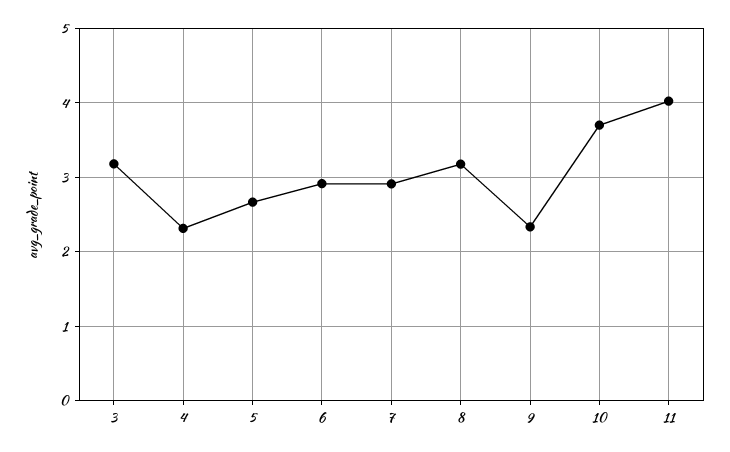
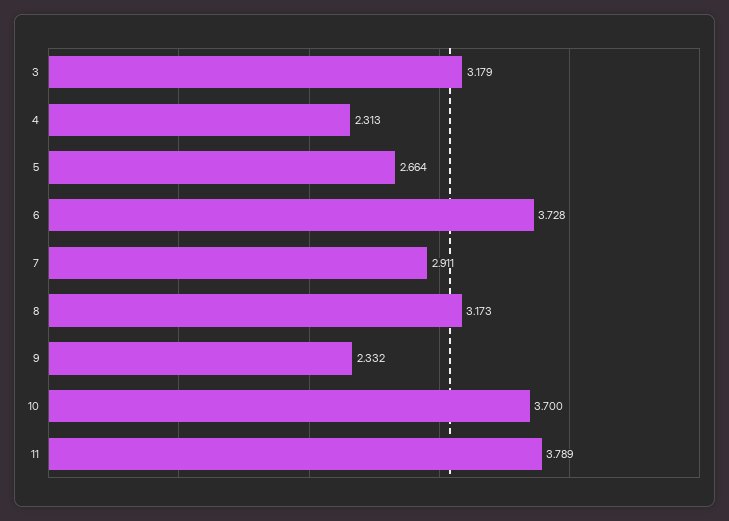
6: 2.9 -> 3.728
11: 4 -> 3.789

